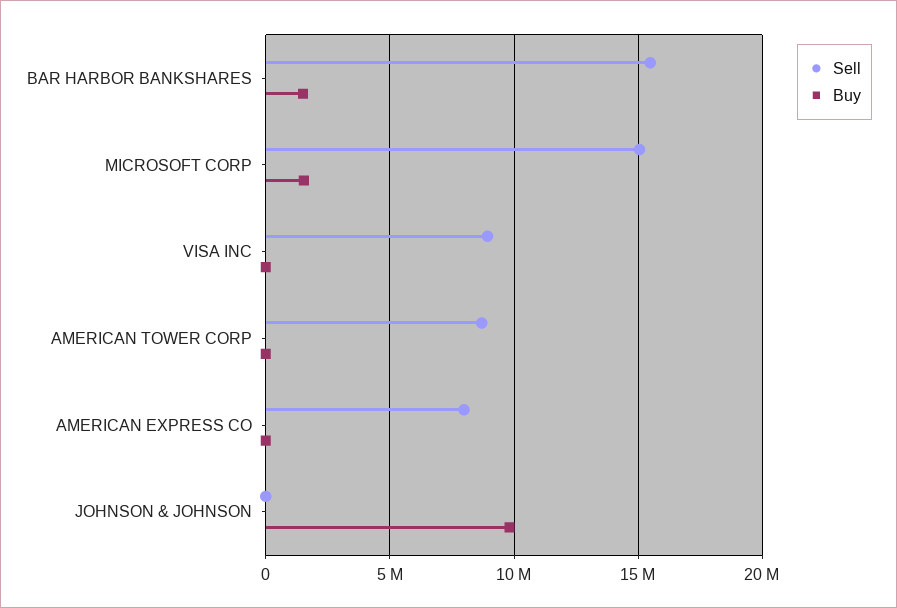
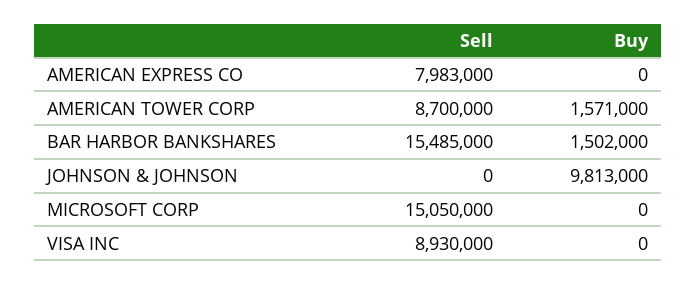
Buy, MICROSOFT CORP: 1500000 -> 0
Buy, AMERICAN TOWER CORP: 0 -> 1571000

